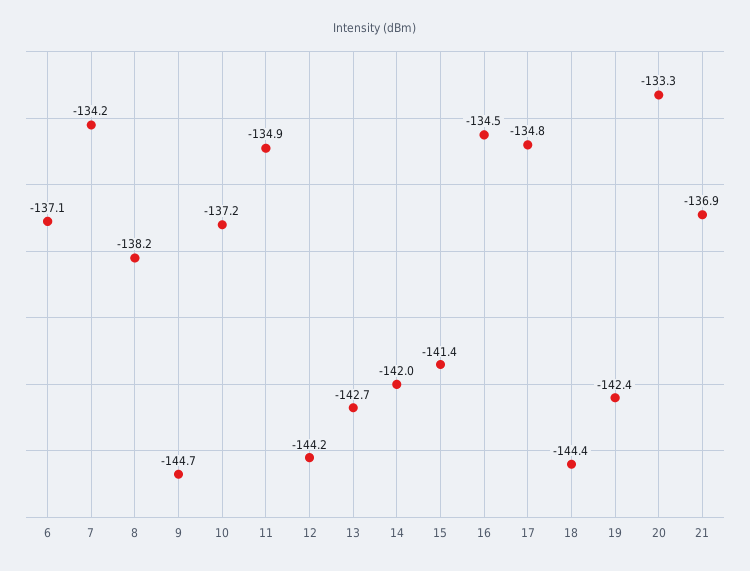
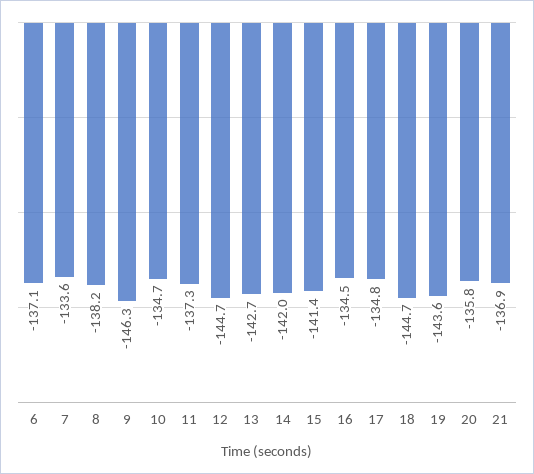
7: -134.2 -> -133.6
9: -144.7 -> -146.3
10: -137.2 -> -134.7
11: -134.9 -> -137.3
12: -144.2 -> -144.7
18: -144.4 -> -144.7
19: -142.4 -> -143.6
20: -133.3 -> -135.8

